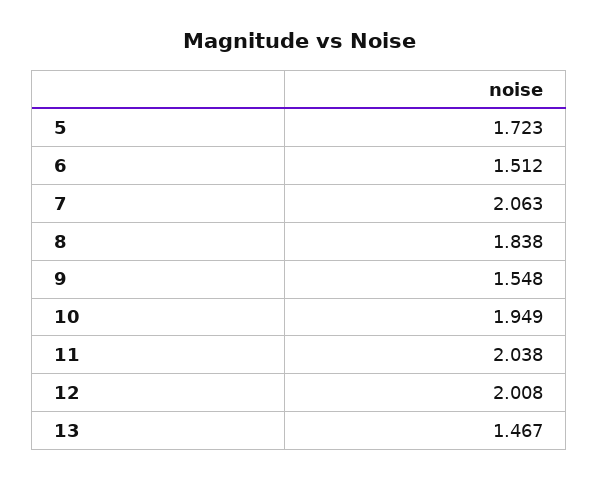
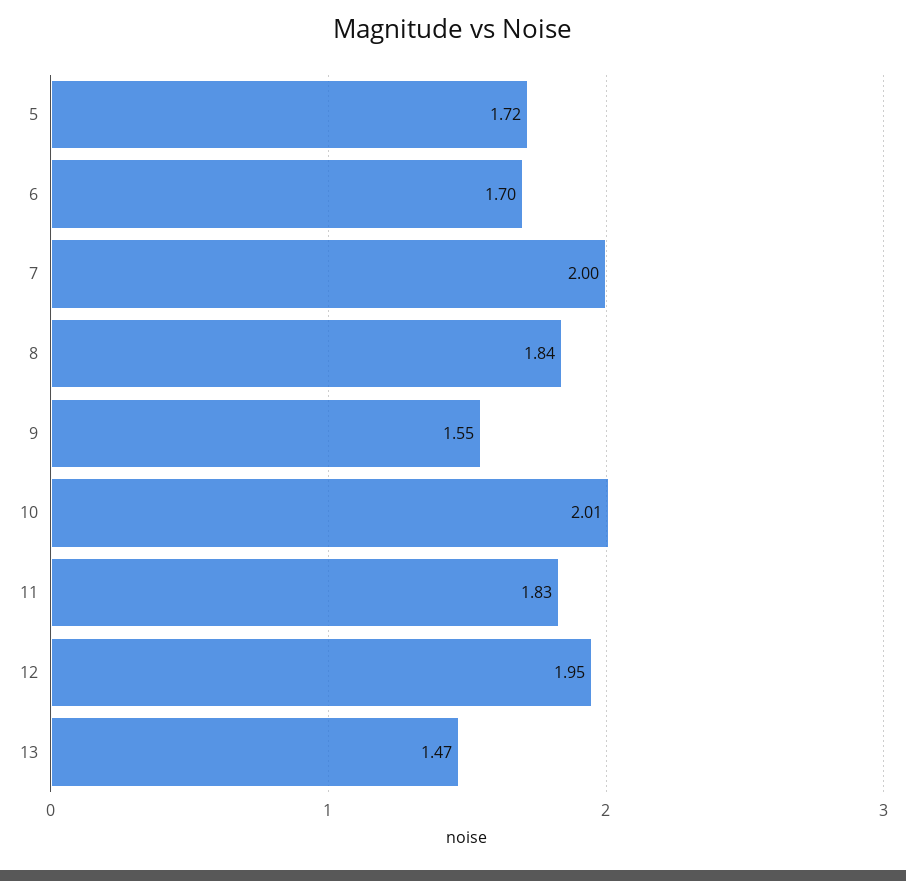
6: 1.512 -> 1.7
7: 2.063 -> 2
10: 1.949 -> 2.01
11: 2.038 -> 1.83
12: 2.008 -> 1.95

